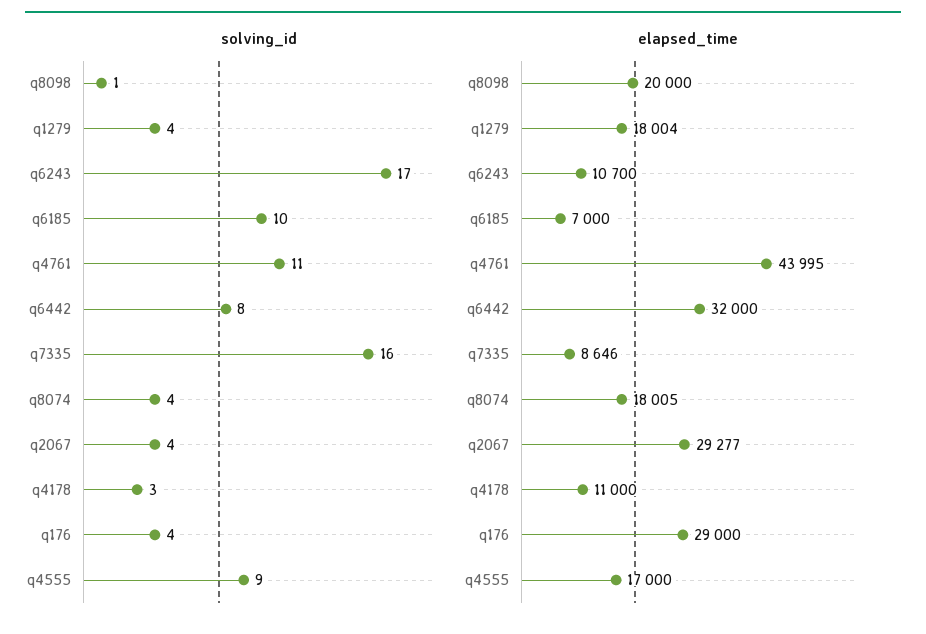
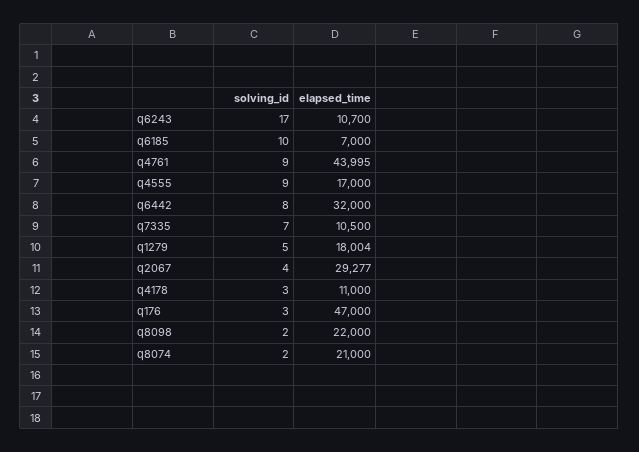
solving_id, q8098: 1 -> 2
solving_id, q1279: 4 -> 5
solving_id, q4761: 11 -> 9
solving_id, q7335: 16 -> 7
solving_id, q8074: 4 -> 2
solving_id, q176: 4 -> 3
elapsed_time, q8098: 20000 -> 22000
elapsed_time, q7335: 8646 -> 10500
elapsed_time, q8074: 18005 -> 21000
elapsed_time, q176: 29000 -> 47000

